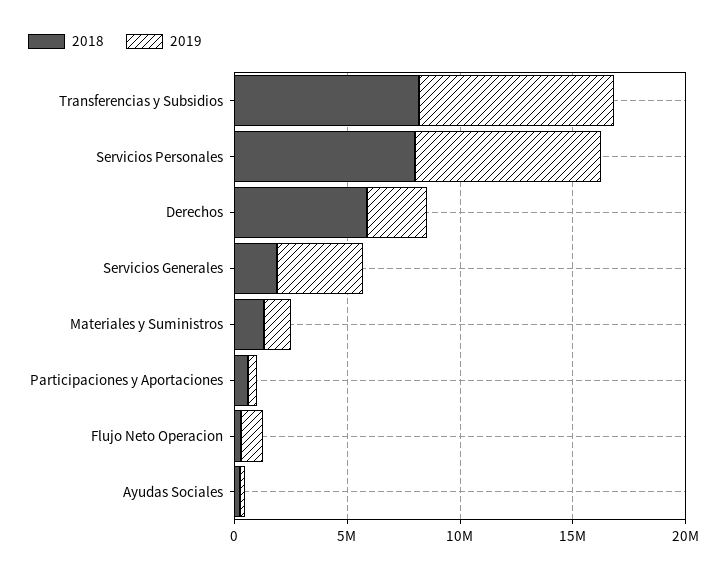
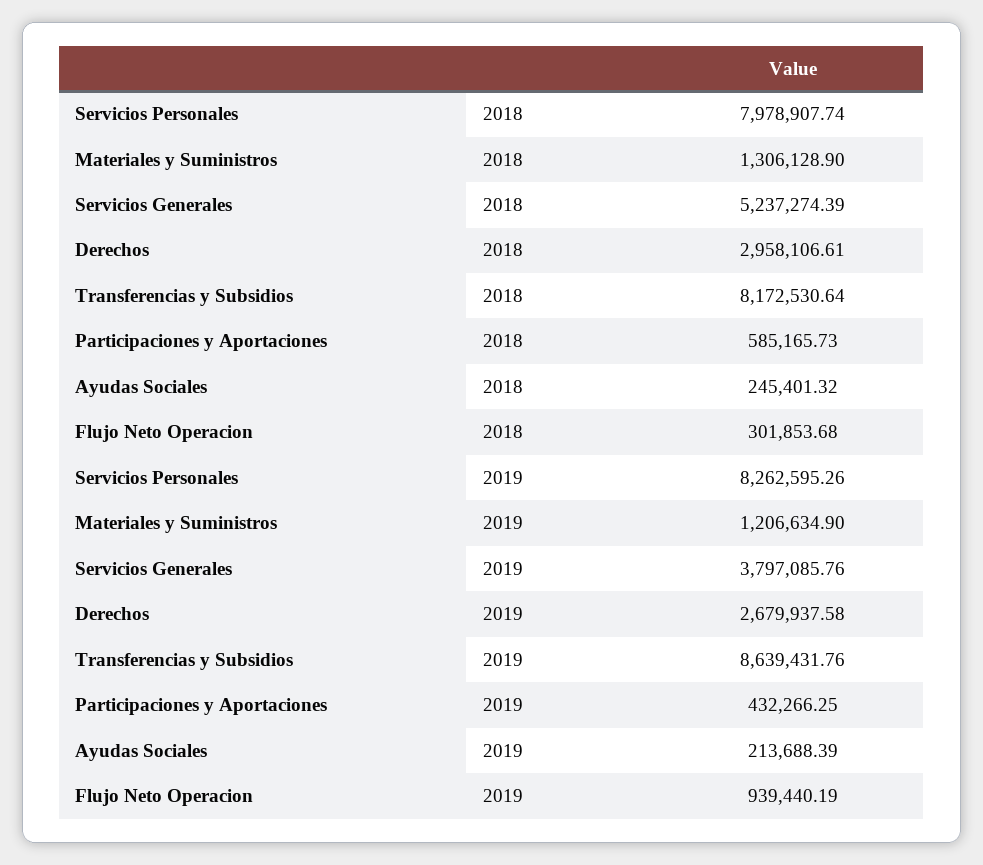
2018, Derechos: 6000000 -> 2958106.61
2018, Servicios Generales: 2000000 -> 5237274.39

